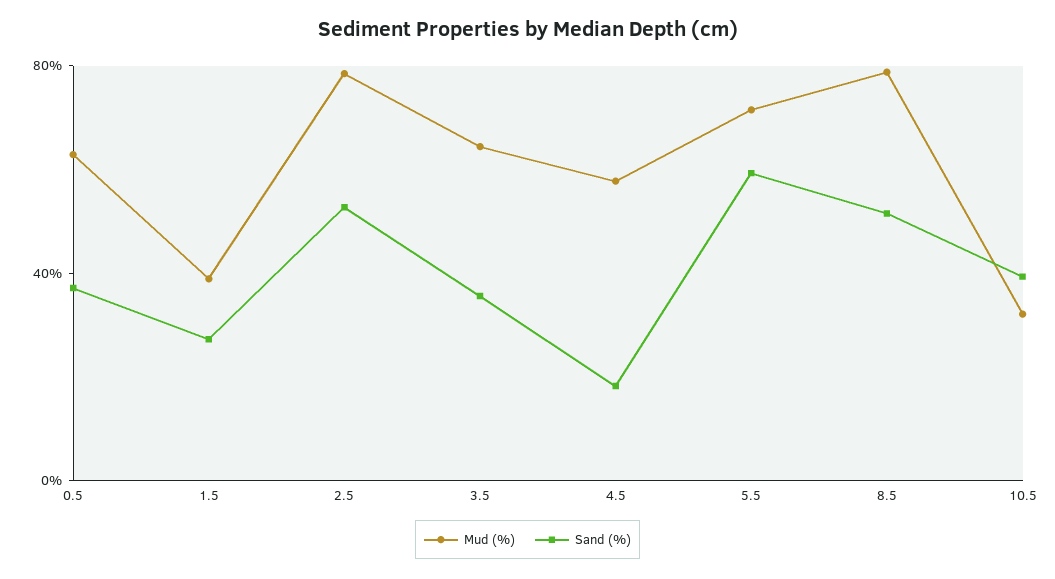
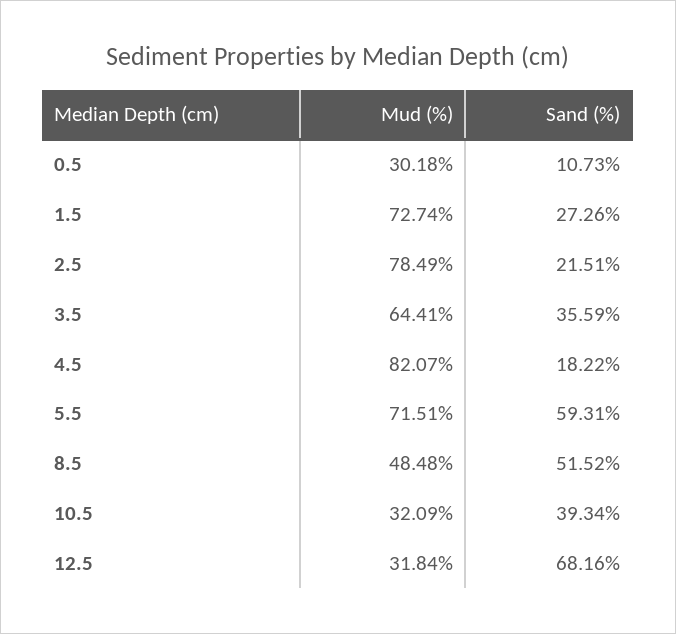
Mud (%), 0.5: 60 -> 30.18
Sand (%), 0.5: 40 -> 10.73
Mud (%), 1.5: 40 -> 72.74
Sand (%), 2.5: 50 -> 21.51
Mud (%), 4.5: 60 -> 82.07
Mud (%), 8.5: 80 -> 48.48
Mud (%), 12.5: none -> 31.84
Sand (%), 12.5: none -> 68.16

